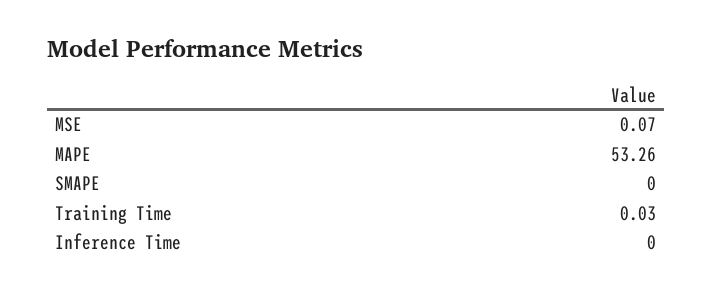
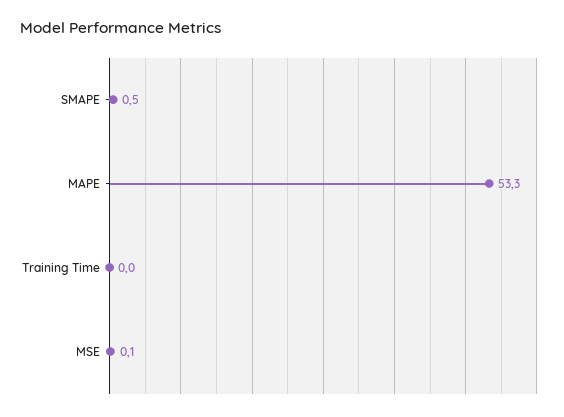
SMAPE: 0 -> 0.5
Inference Time: 0 -> none

